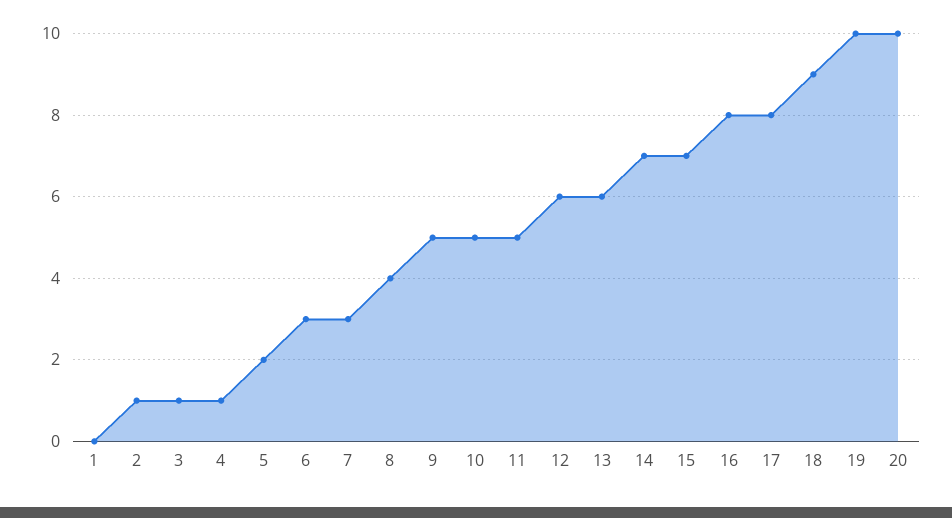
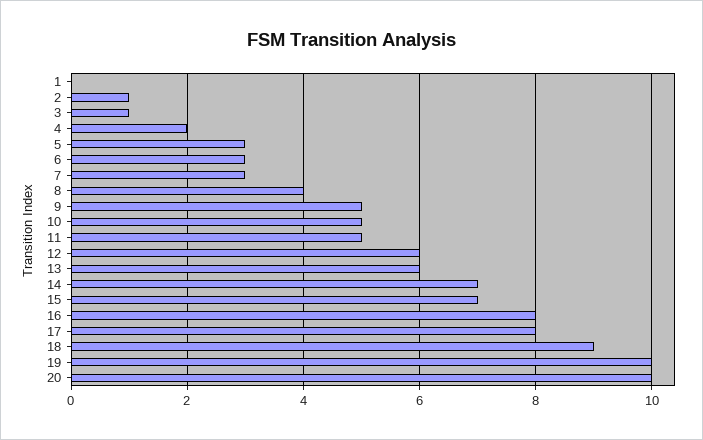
4: 1 -> 2
5: 2 -> 3

